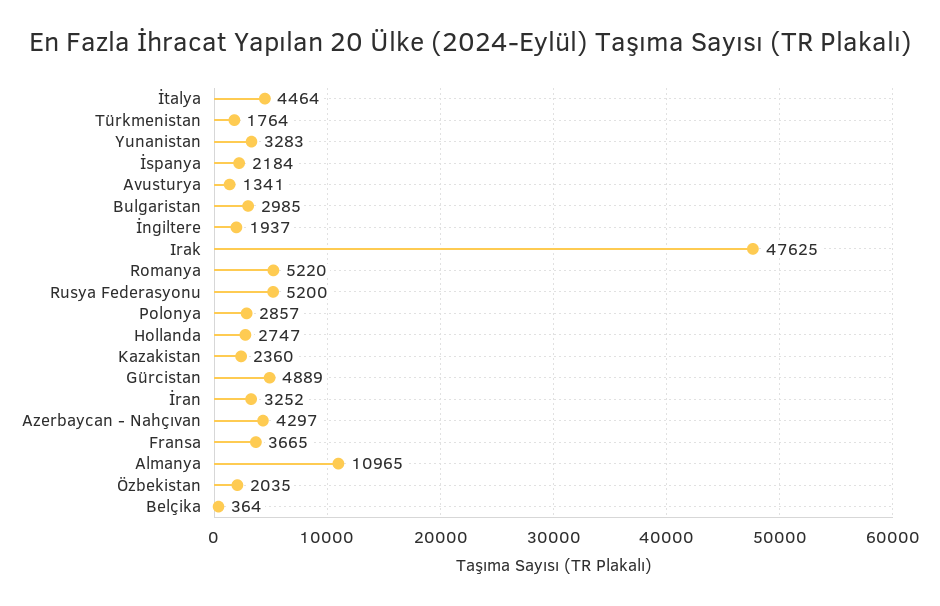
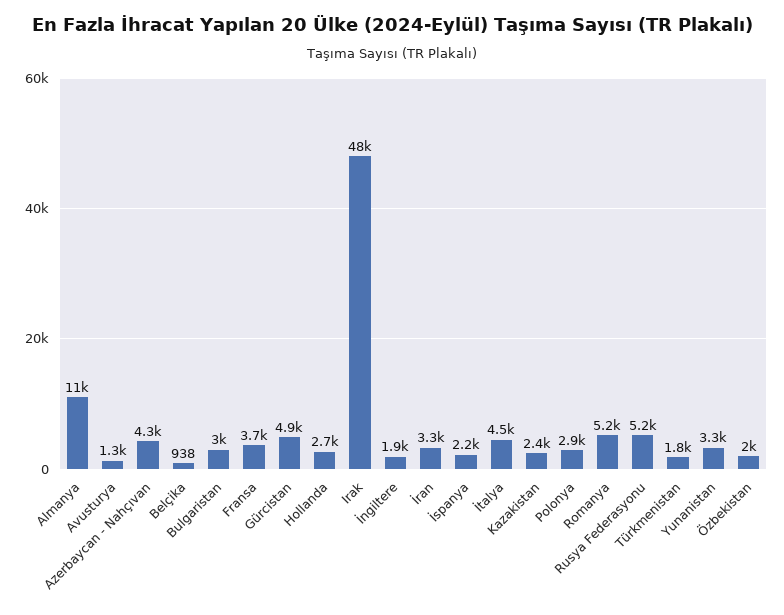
Belçika: 364 -> 938

